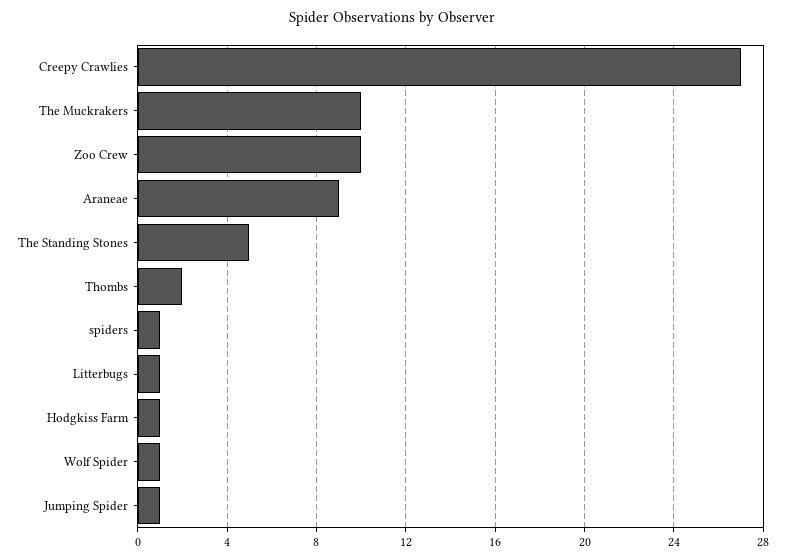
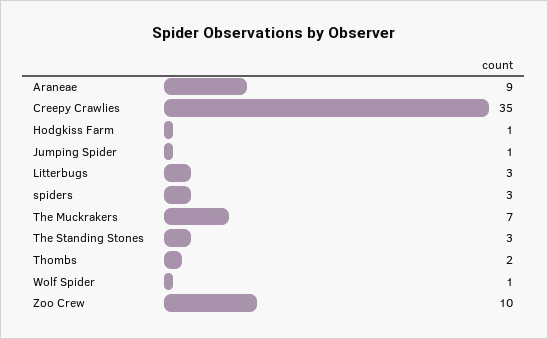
Creepy Crawlies: 27 -> 35
The Muckrakers: 10 -> 7
The Standing Stones: 5 -> 3
spiders: 1 -> 3
Litterbugs: 1 -> 3

